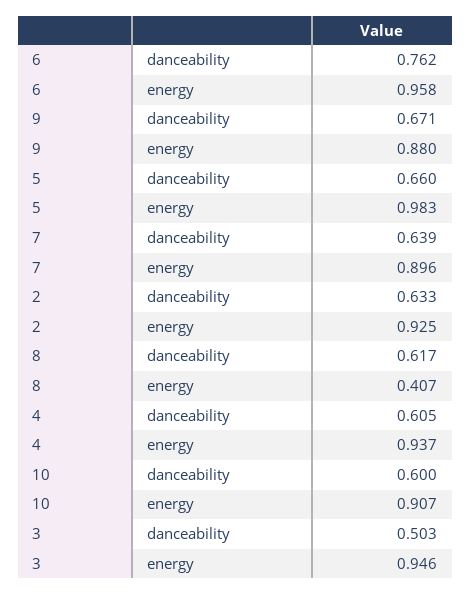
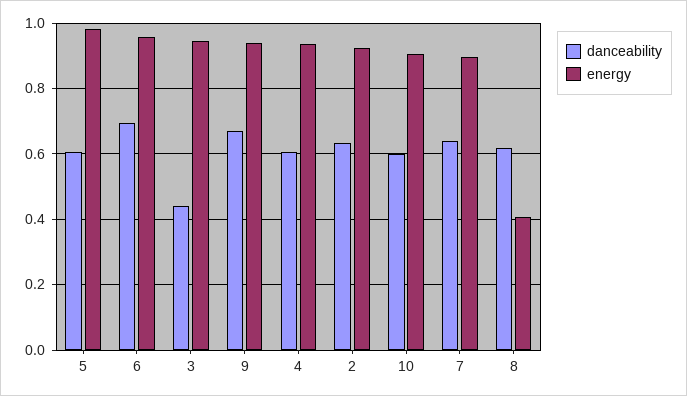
danceability, 6: 0.762 -> 0.7
energy, 9: 0.88 -> 0.94
danceability, 5: 0.66 -> 0.6
danceability, 3: 0.503 -> 0.44

